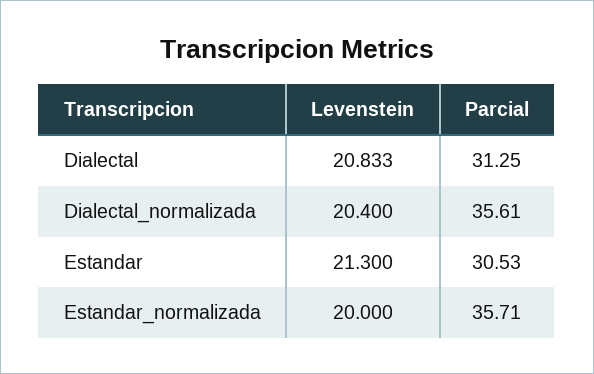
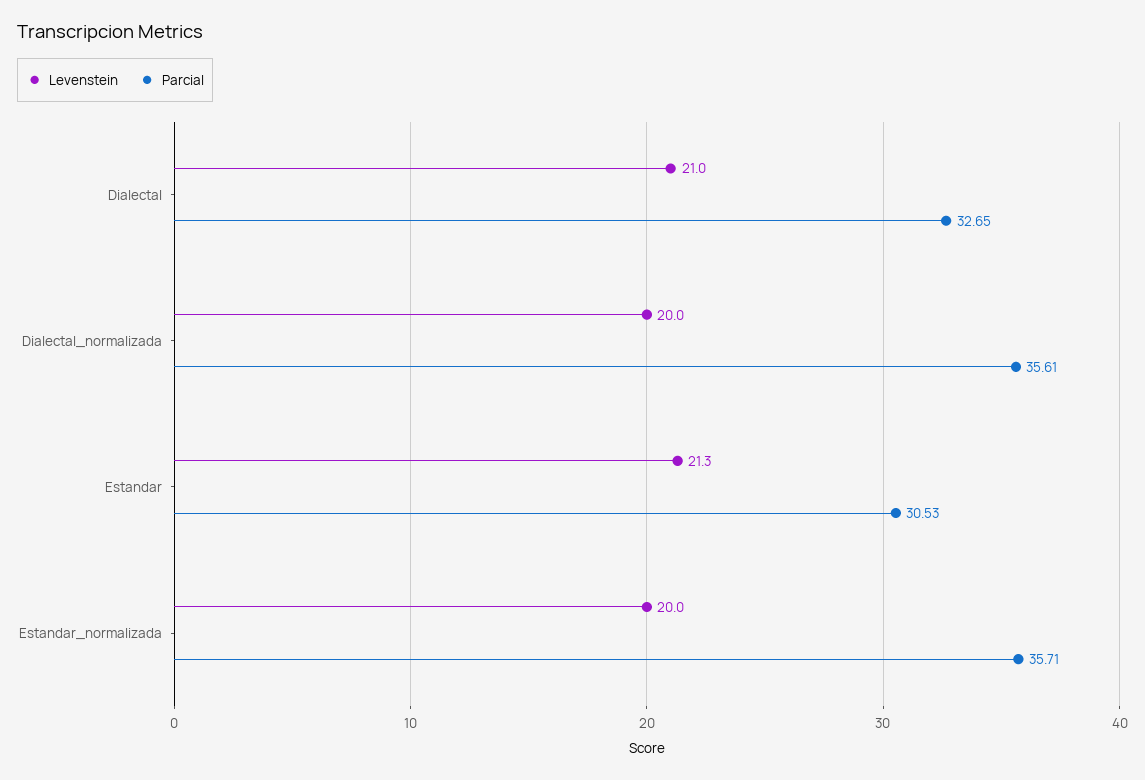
Levenstein, Dialectal: 20.833 -> 21
Parcial, Dialectal: 31.25 -> 32.65
Levenstein, Dialectal_normalizada: 20.4 -> 20

